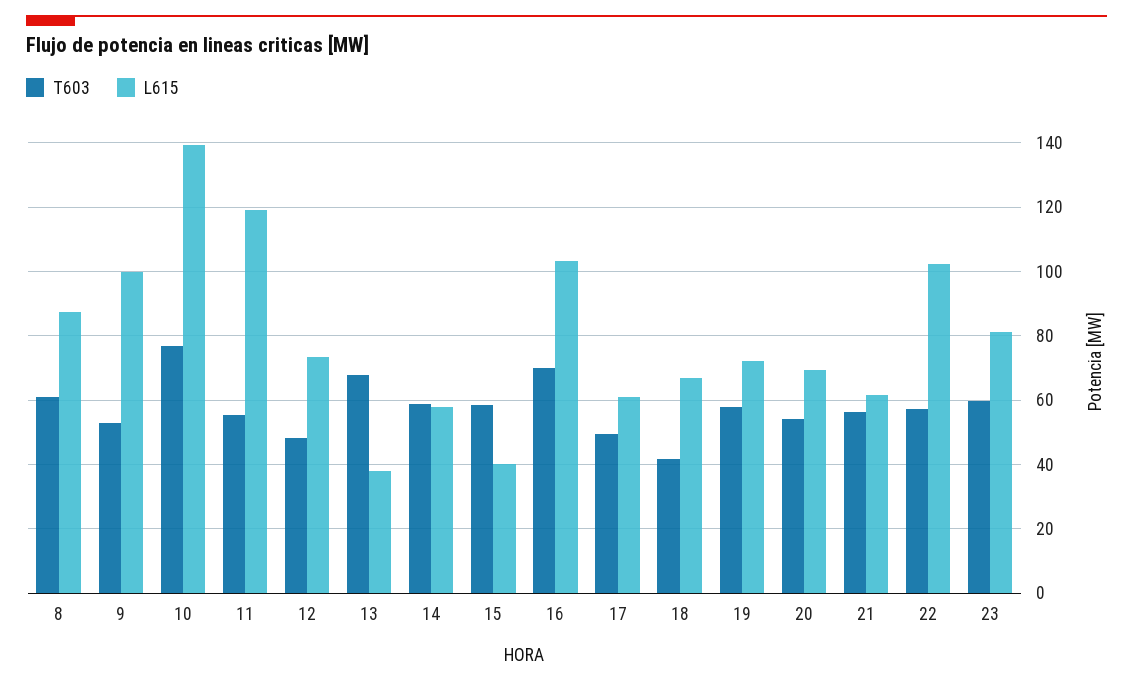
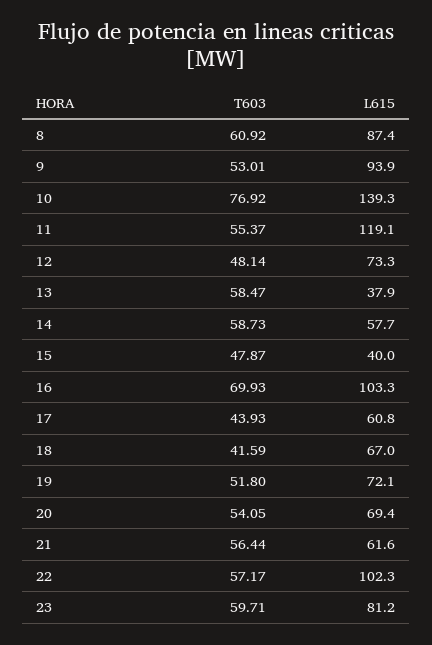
L615, 9: 100 -> 93.9
T603, 13: 68 -> 58.47
T603, 15: 58 -> 47.87
T603, 17: 50 -> 43.93
T603, 19: 58 -> 51.8

